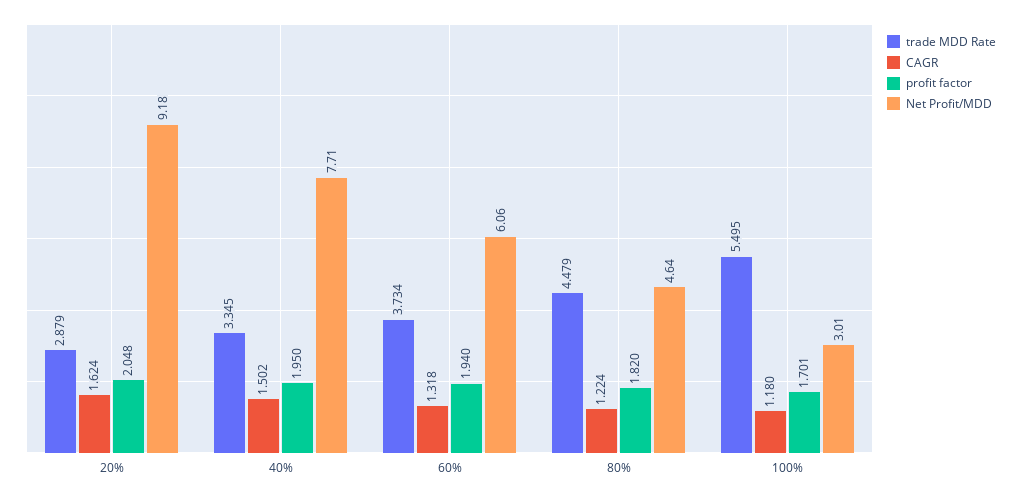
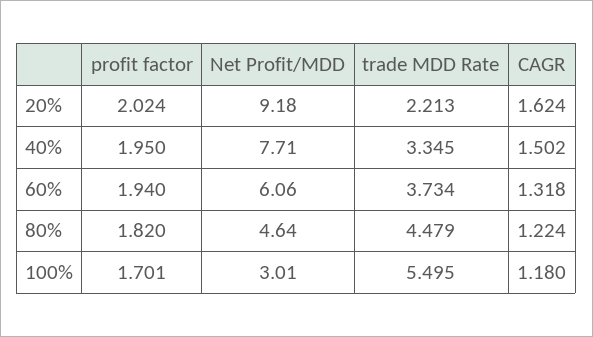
trade MDD Rate, 20%: 2.879 -> 2.213
profit factor, 20%: 2.048 -> 2.024

